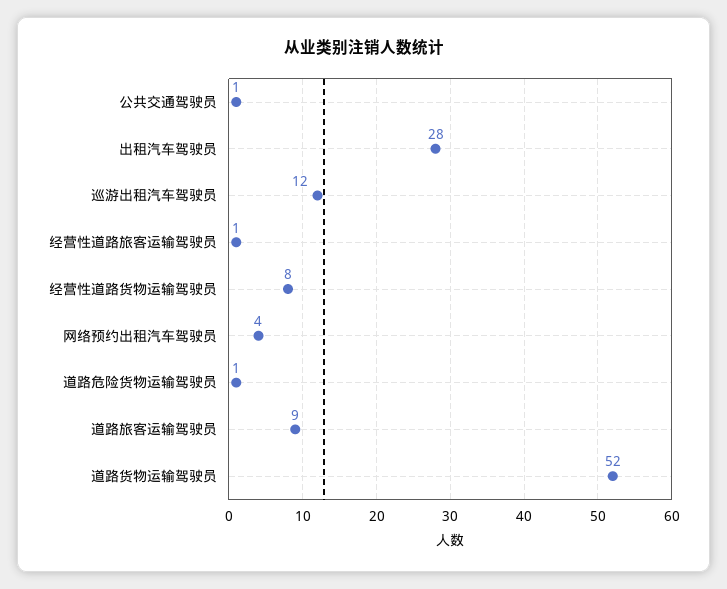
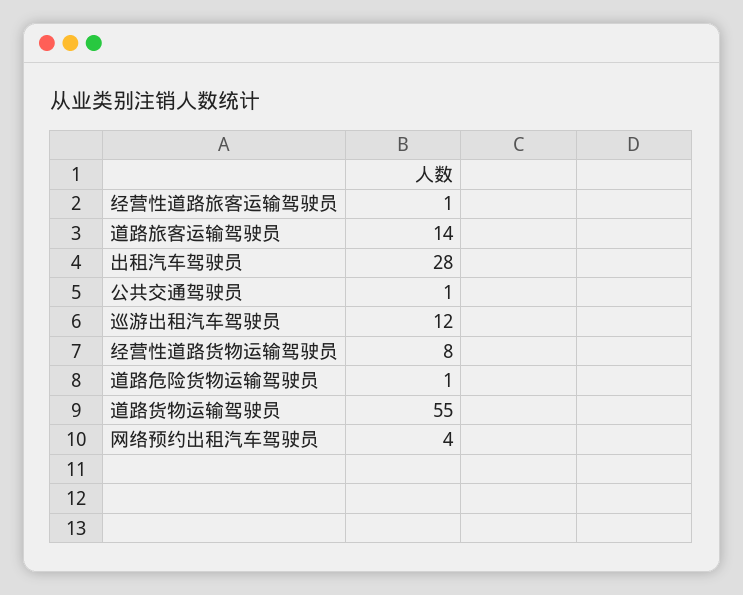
道路旅客运输驾驶员: 9 -> 14
道路货物运输驾驶员: 52 -> 55

